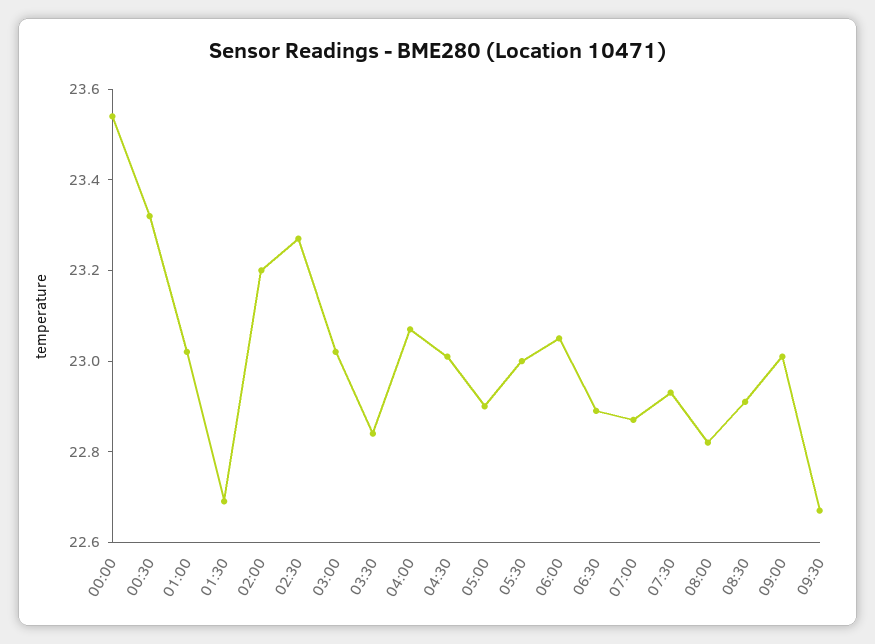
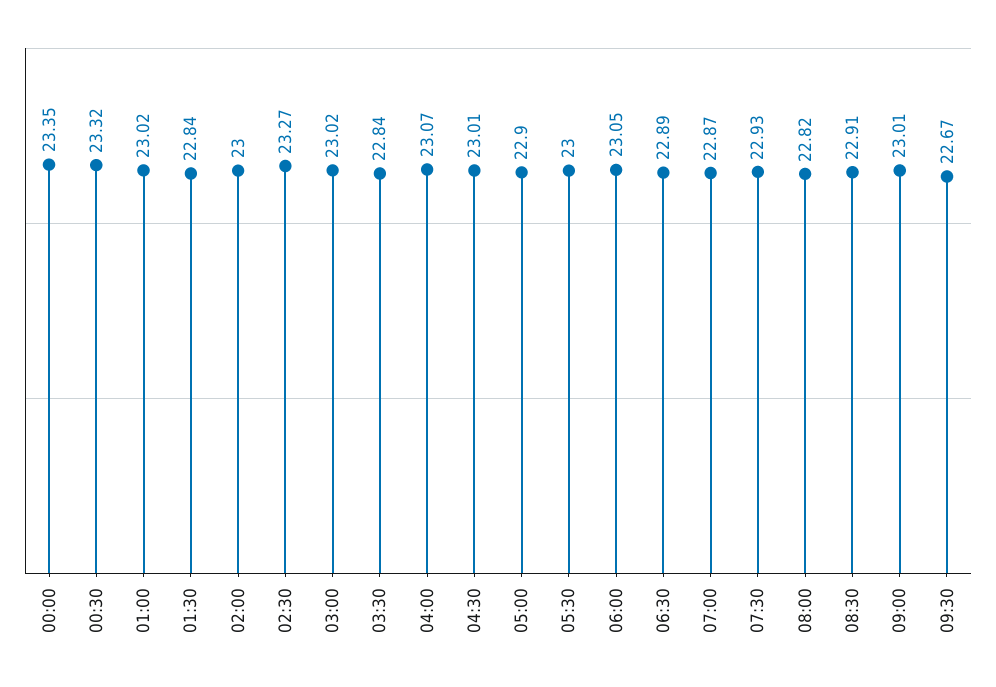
00:00: 23.55 -> 23.35
01:30: 22.7 -> 22.84
02:00: 23.2 -> 23

